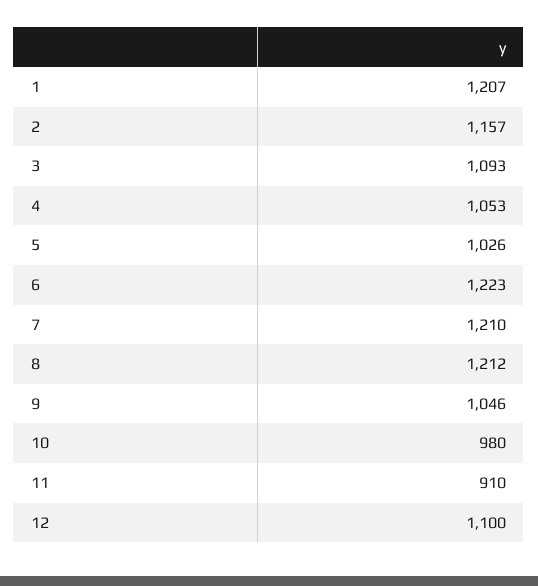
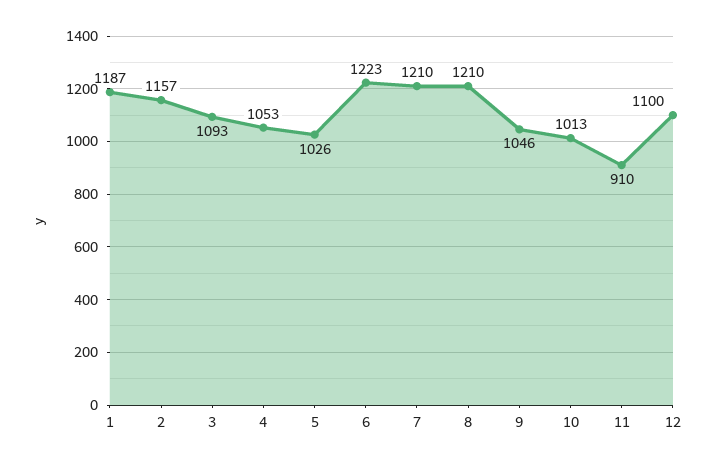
1: 1207 -> 1187
8: 1212 -> 1210
10: 980 -> 1013

